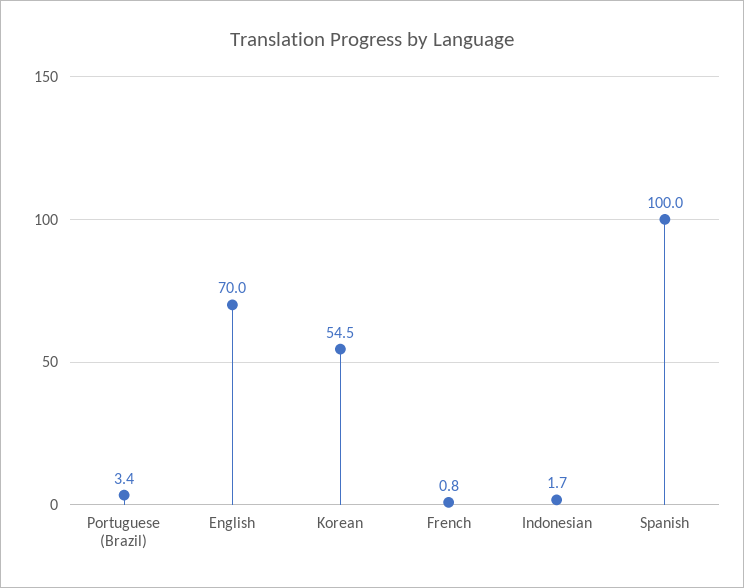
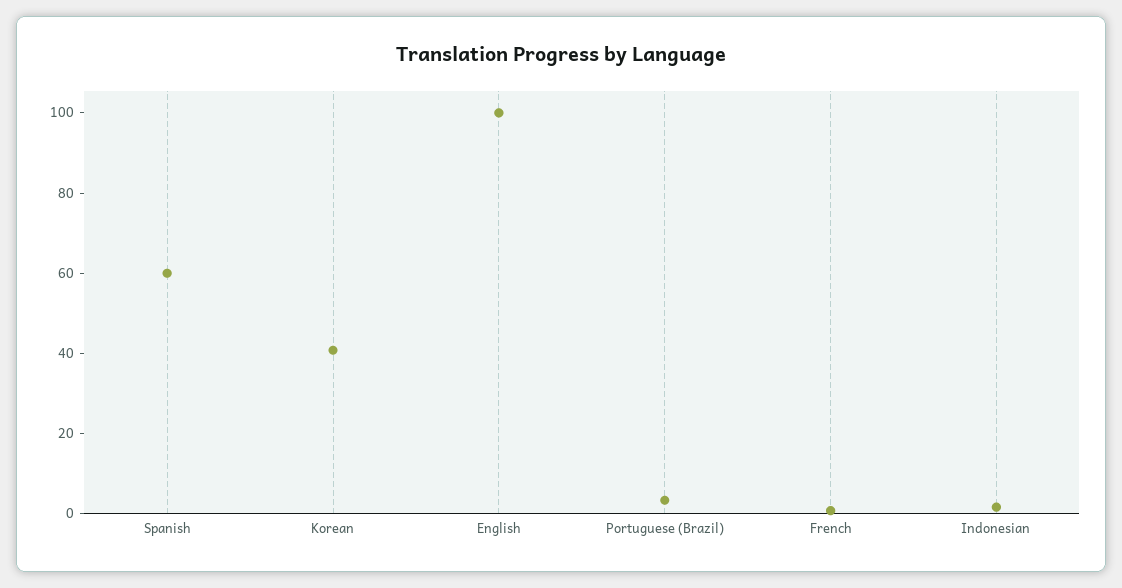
English: 70 -> 100
Korean: 54.5 -> 40
Spanish: 100 -> 60

